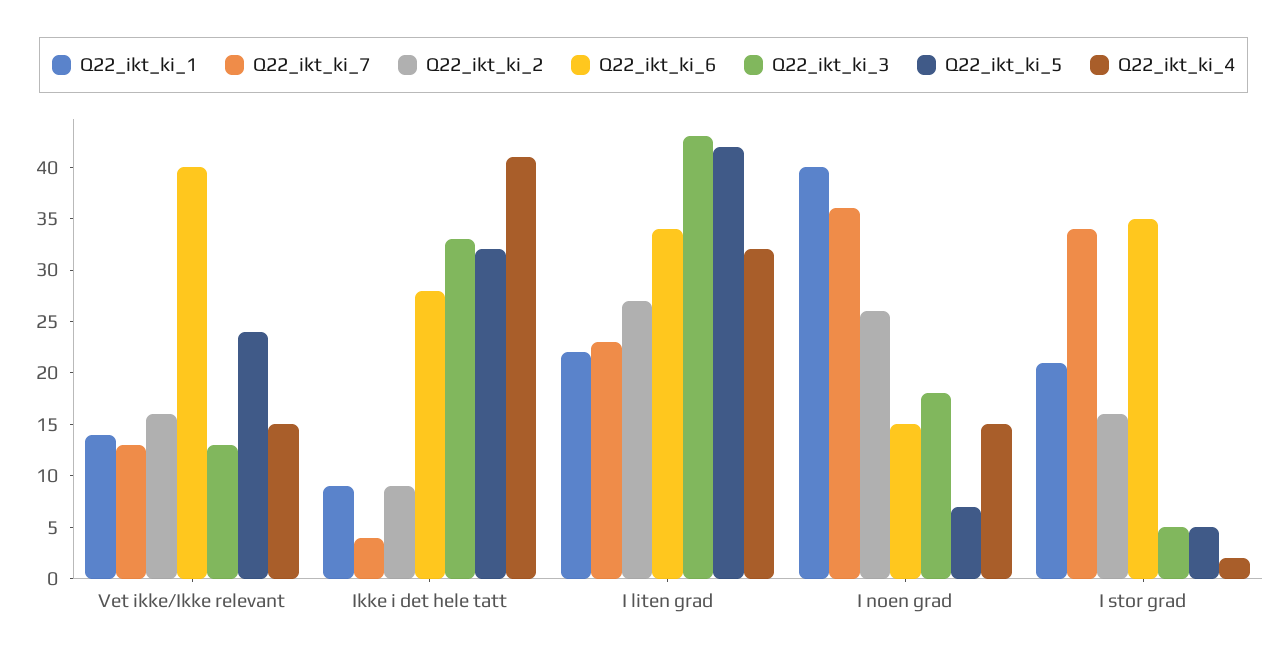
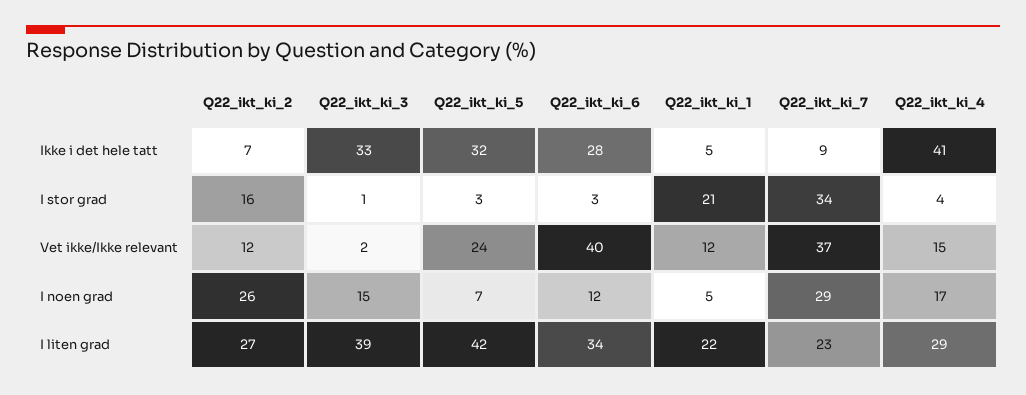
Q22_ikt_ki_1, Vet ikke/Ikke relevant: 14 -> 12
Q22_ikt_ki_7, Vet ikke/Ikke relevant: 13 -> 37
Q22_ikt_ki_2, Vet ikke/Ikke relevant: 16 -> 12
Q22_ikt_ki_3, Vet ikke/Ikke relevant: 13 -> 2
Q22_ikt_ki_1, Ikke i det hele tatt: 9 -> 5
Q22_ikt_ki_7, Ikke i det hele tatt: 4 -> 9
Q22_ikt_ki_2, Ikke i det hele tatt: 9 -> 7
Q22_ikt_ki_3, I liten grad: 43 -> 39
Q22_ikt_ki_4, I liten grad: 32 -> 29
Q22_ikt_ki_1, I noen grad: 40 -> 5
Q22_ikt_ki_7, I noen grad: 36 -> 29
Q22_ikt_ki_6, I noen grad: 15 -> 12
Q22_ikt_ki_3, I noen grad: 18 -> 15
Q22_ikt_ki_4, I noen grad: 15 -> 17
Q22_ikt_ki_6, I stor grad: 35 -> 3
Q22_ikt_ki_3, I stor grad: 5 -> 1
Q22_ikt_ki_5, I stor grad: 5 -> 3
Q22_ikt_ki_4, I stor grad: 2 -> 4

